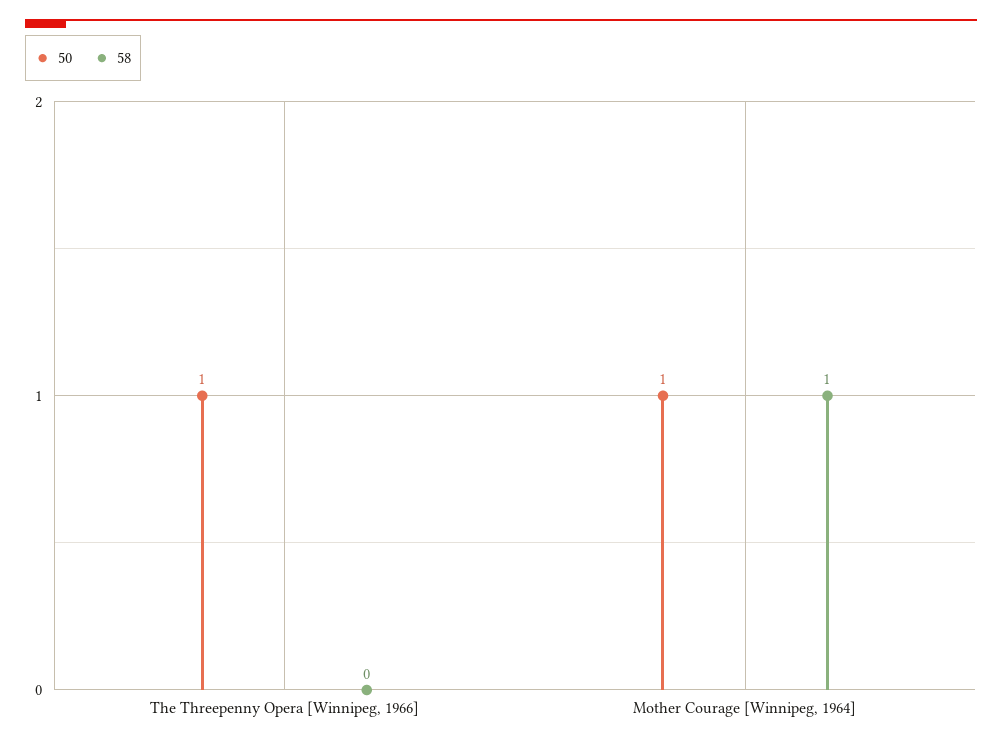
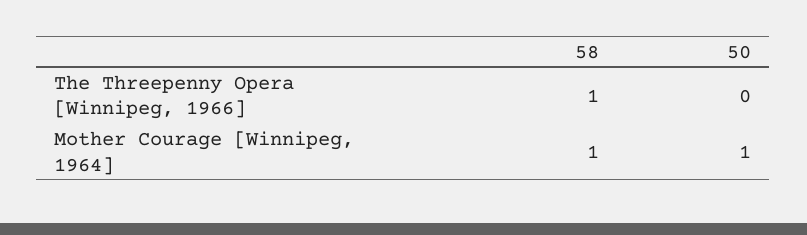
50, The Threepenny Opera [Winnipeg, 1966]: 1 -> 0
58, The Threepenny Opera [Winnipeg, 1966]: 0 -> 1

